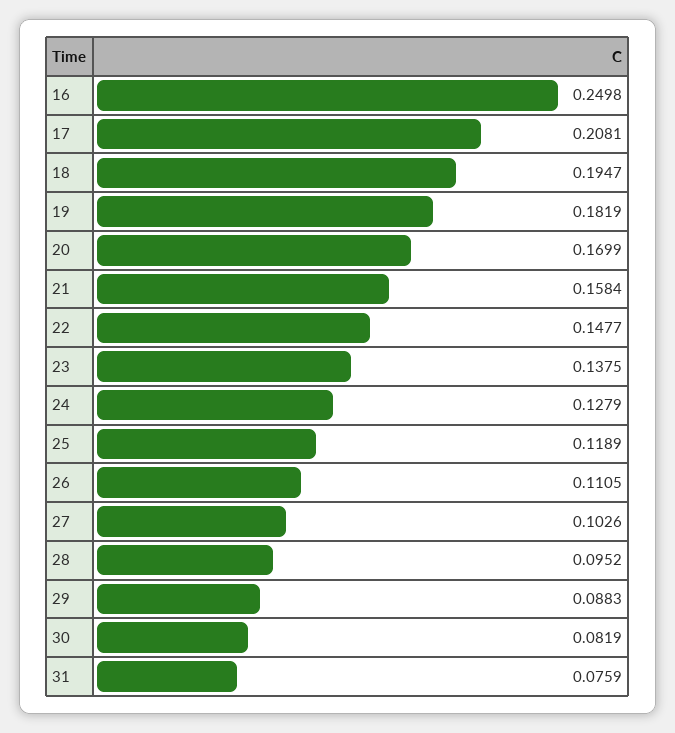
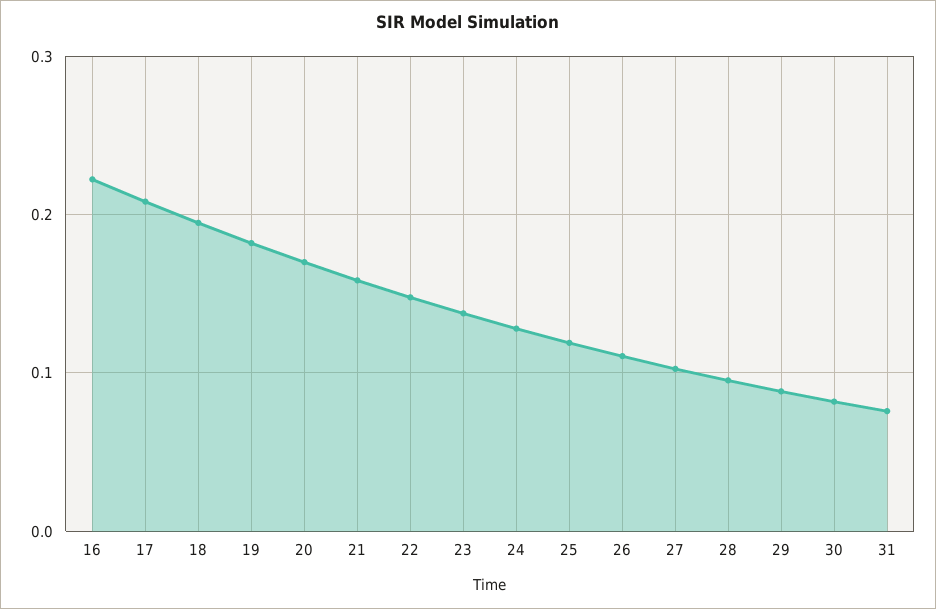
16: 0.2498 -> 0.22

